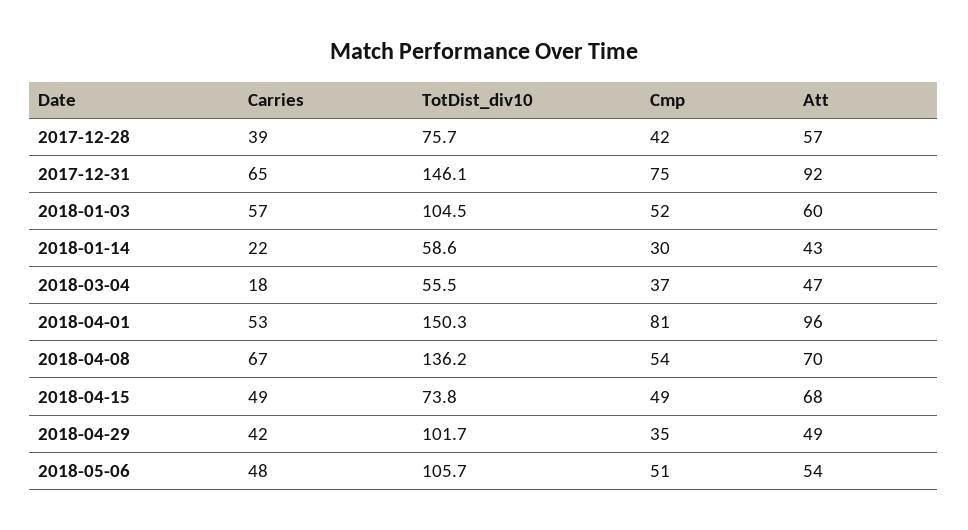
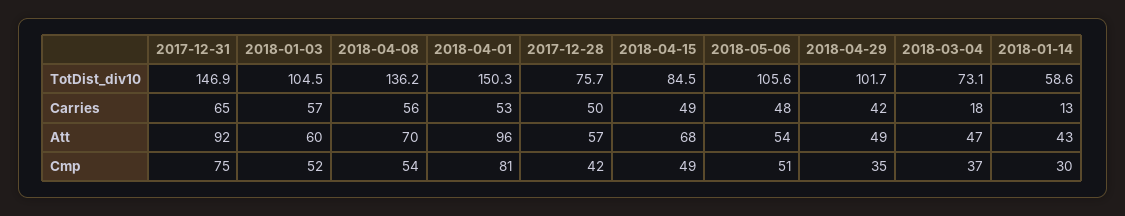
Carries, 2017-12-28: 39 -> 50
TotDist_div10, 2017-12-31: 146.1 -> 146.9
Carries, 2018-01-14: 22 -> 13
TotDist_div10, 2018-03-04: 55.5 -> 73.1
Carries, 2018-04-08: 67 -> 56
TotDist_div10, 2018-04-15: 73.8 -> 84.5
TotDist_div10, 2018-05-06: 105.7 -> 105.6

